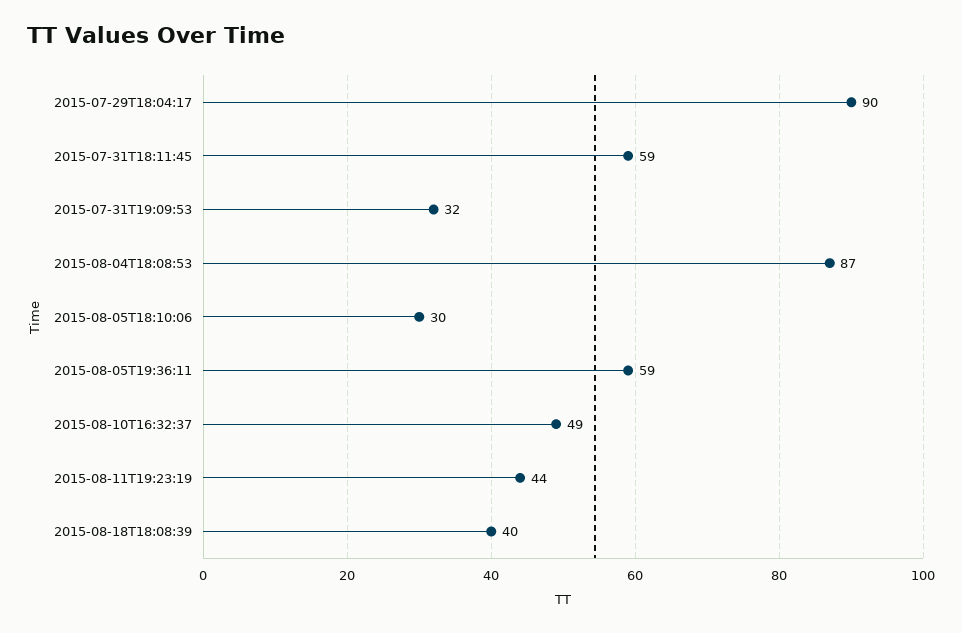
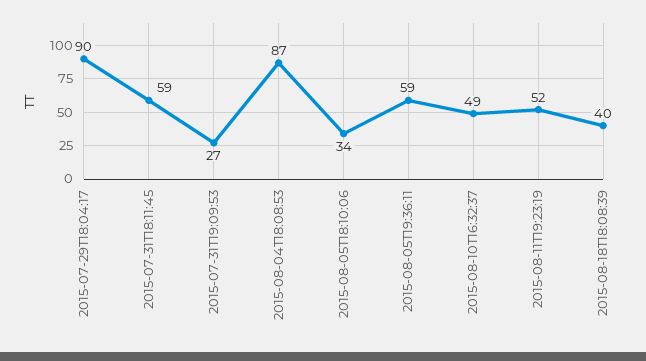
2015-07-31T19:09:53: 32 -> 27
2015-08-05T18:10:06: 30 -> 34
2015-08-11T19:23:19: 44 -> 52

